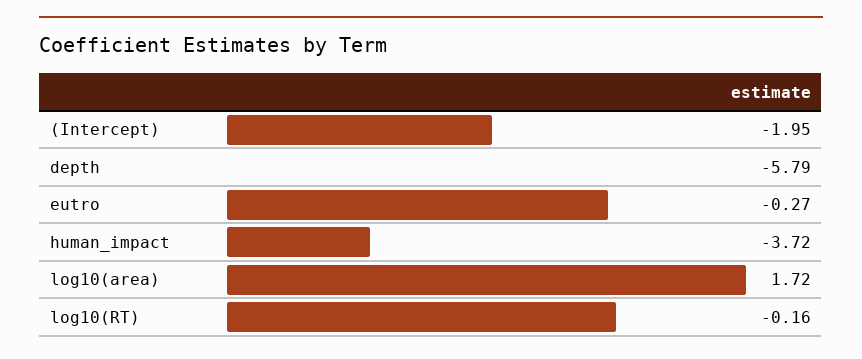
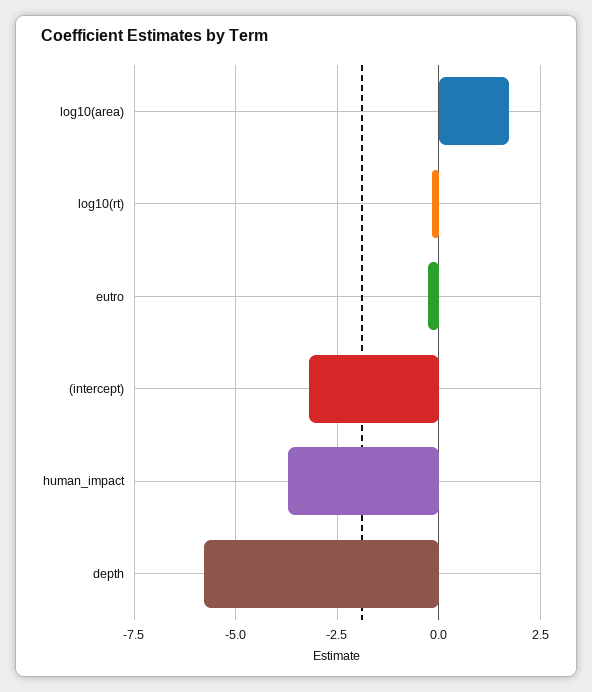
(Intercept): -1.95 -> -3.25

